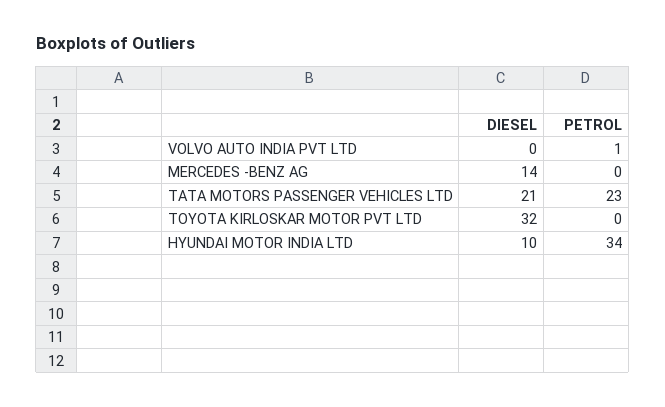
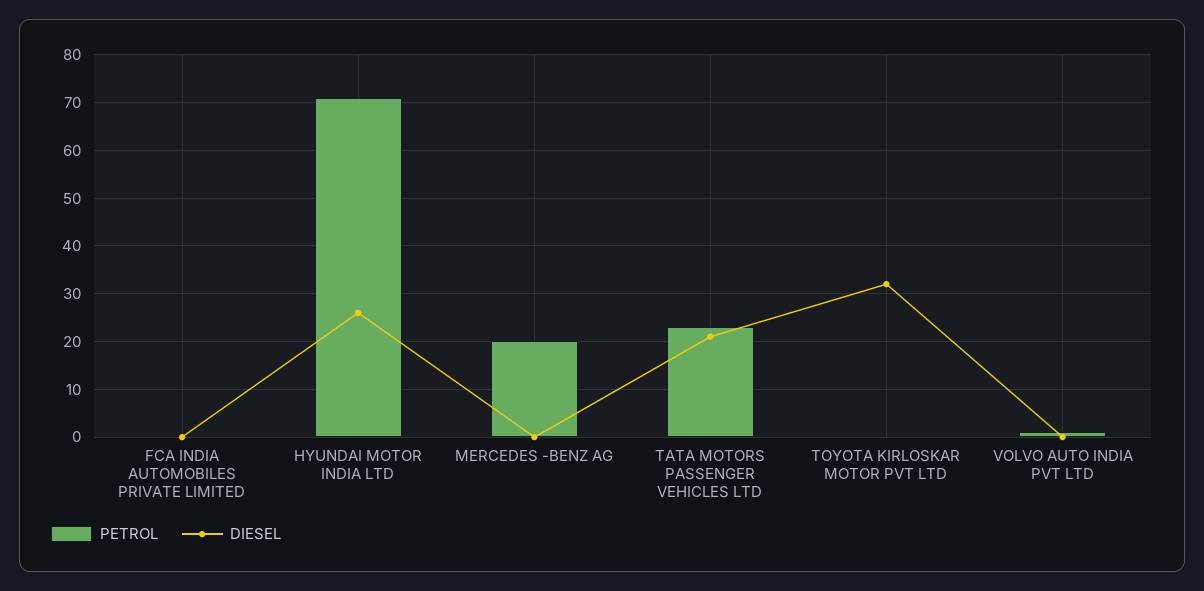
DIESEL, MERCEDES -BENZ AG: 14 -> 0
PETROL, MERCEDES -BENZ AG: 0 -> 20
DIESEL, HYUNDAI MOTOR INDIA LTD: 10 -> 25
PETROL, HYUNDAI MOTOR INDIA LTD: 34 -> 70
PETROL, FCA INDIA AUTOMOBILES PRIVATE LIMITED: none -> 0
DIESEL, FCA INDIA AUTOMOBILES PRIVATE LIMITED: none -> 0

